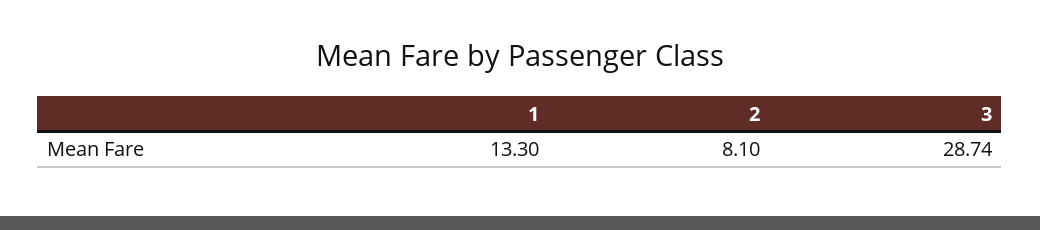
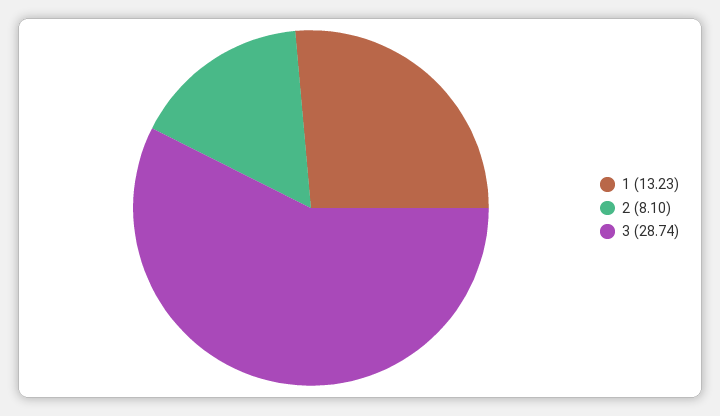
1: 13.3 -> 13.23

